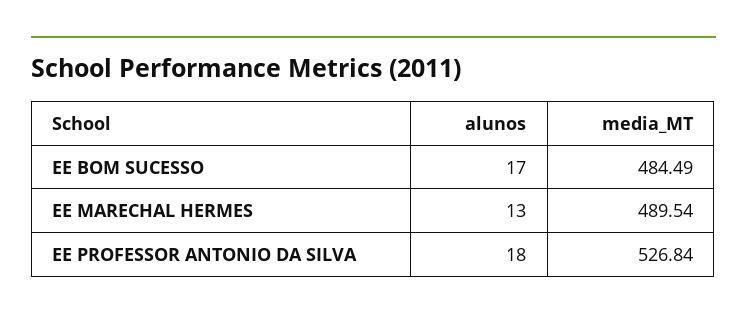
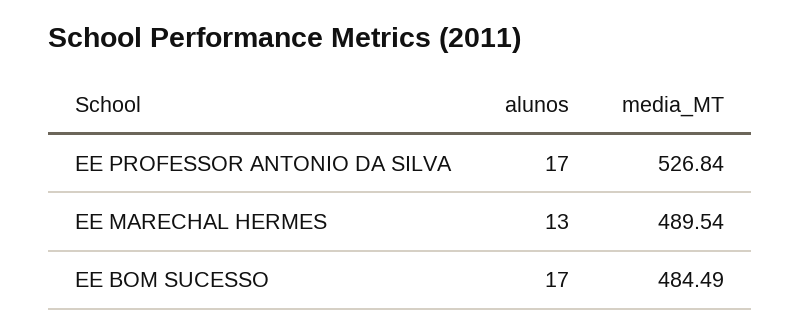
alunos, EE PROFESSOR ANTONIO DA SILVA: 18 -> 17

